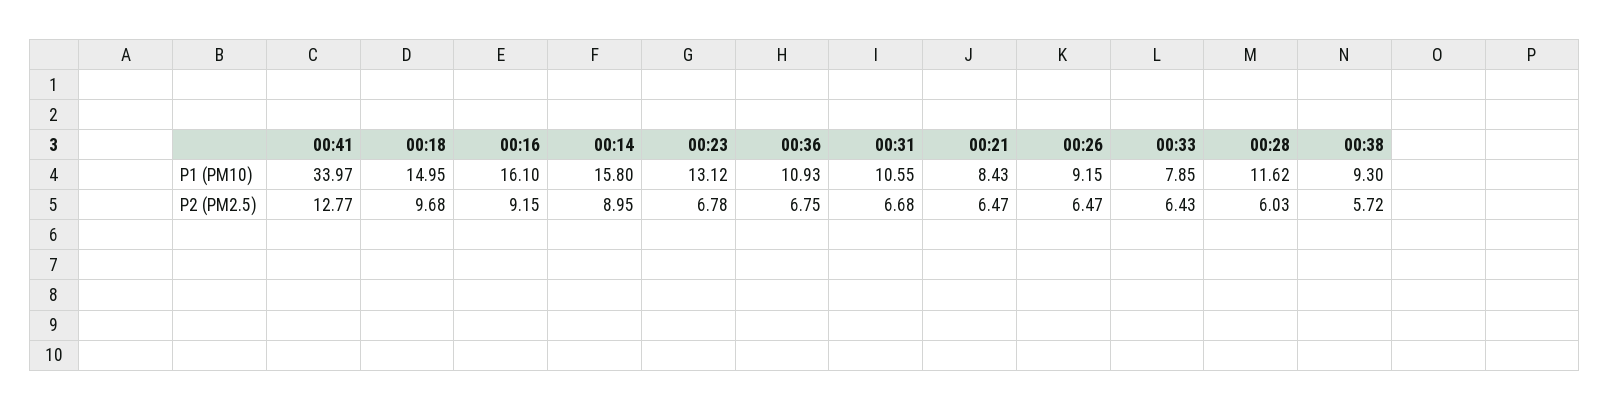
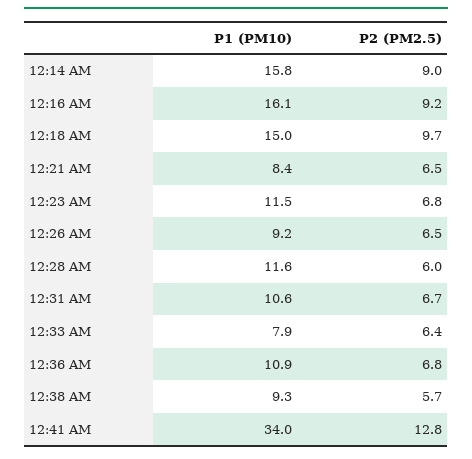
00:23, P1 (PM10): 13.12 -> 11.5

